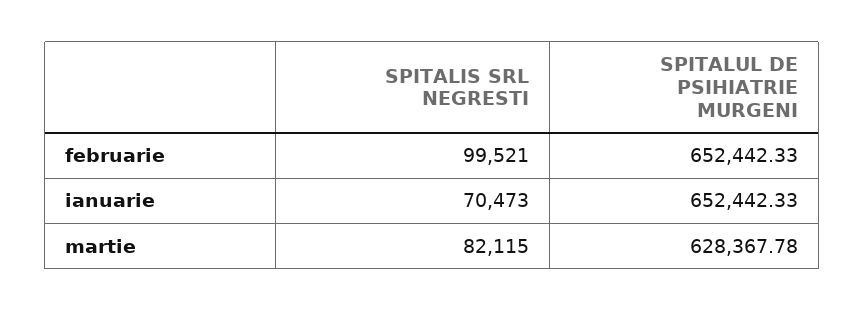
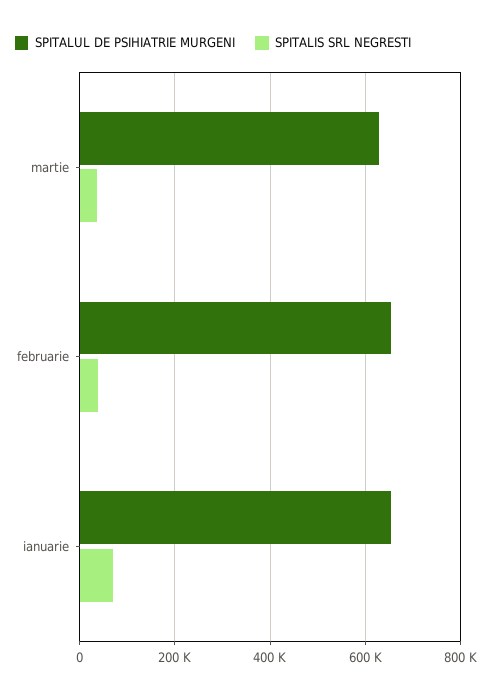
SPITALIS SRL NEGRESTI, februarie: 99521 -> 40000
SPITALIS SRL NEGRESTI, martie: 82115 -> 40000

